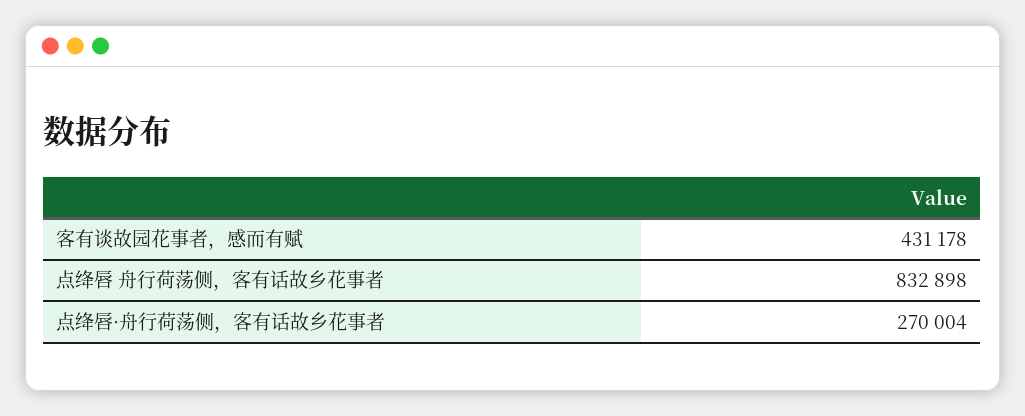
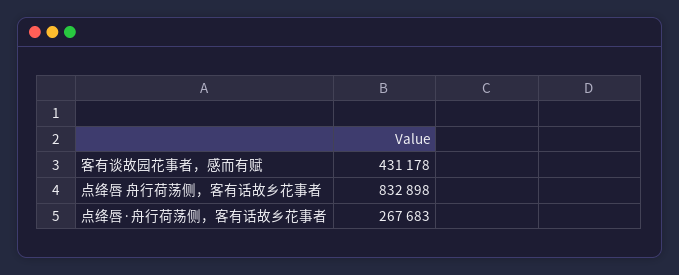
点绛唇·舟行荷荡侧，客有话故乡花事者: 270004 -> 267683

